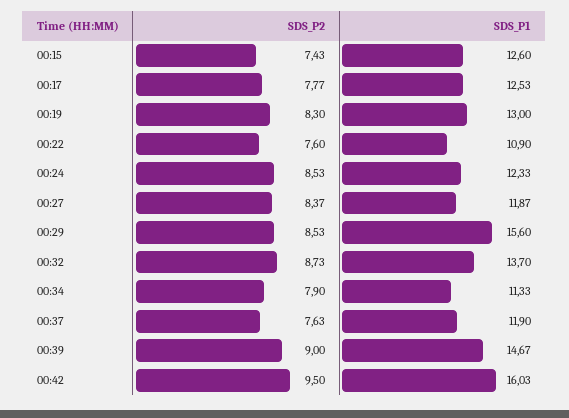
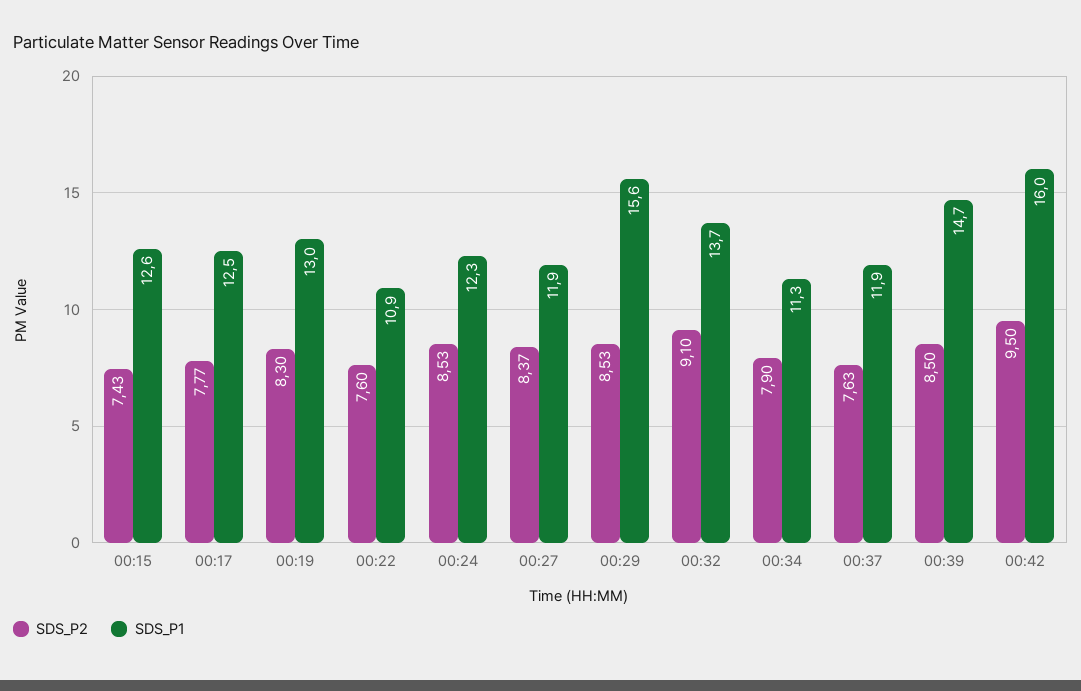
SDS_P2, 00:32: 8.73 -> 9.1
SDS_P2, 00:39: 9 -> 8.5

